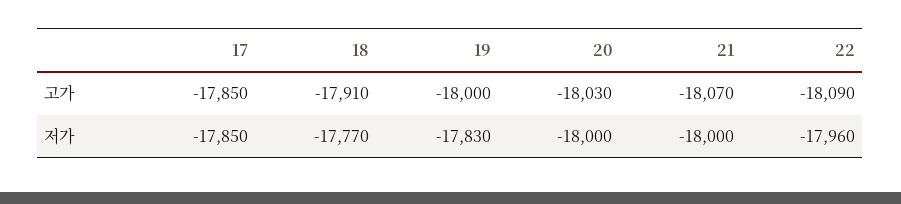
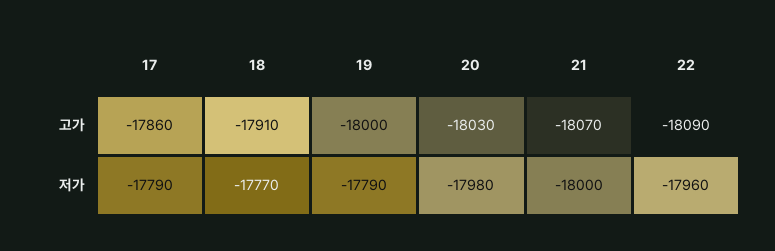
17, 고가: -17850 -> -17860
17, 저가: -17850 -> -17790
19, 저가: -17830 -> -17790
20, 저가: -18000 -> -17980

